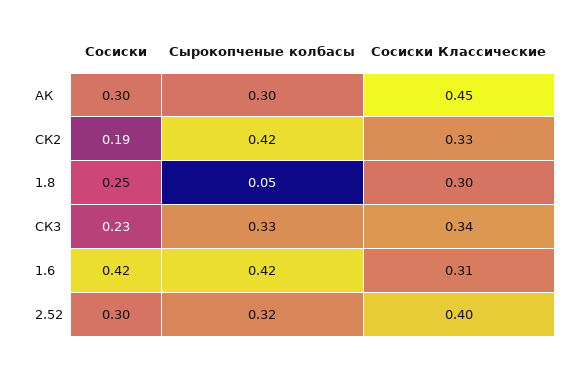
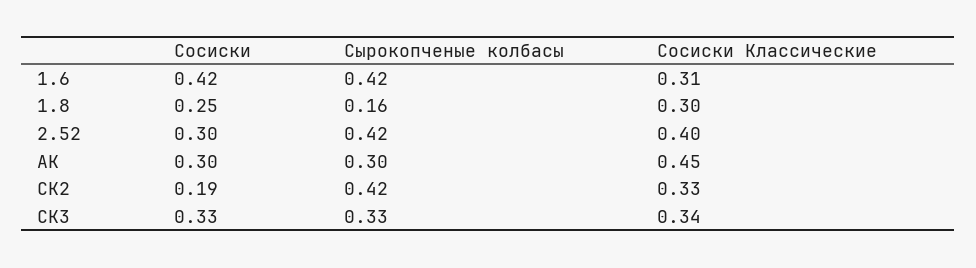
Сырокопченые колбасы, 1.8: 0.05 -> 0.16
Сосиски, СК3: 0.23 -> 0.33
Сырокопченые колбасы, 2.52: 0.32 -> 0.42

